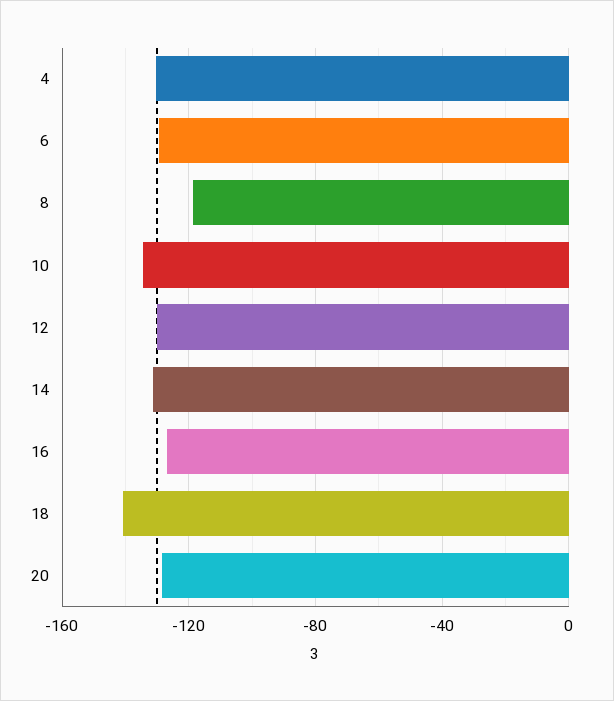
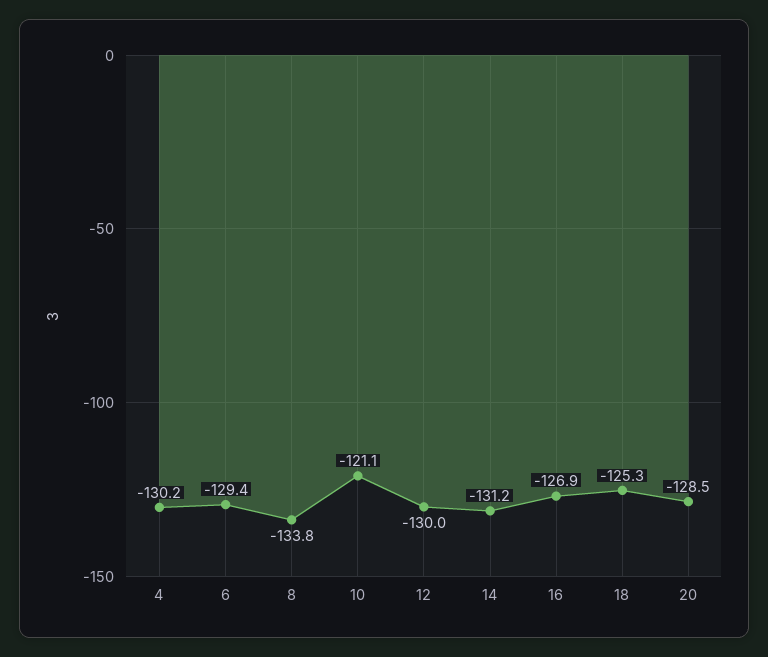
8: -120 -> -133.8
10: -135 -> -121.1
18: -140 -> -125.3

